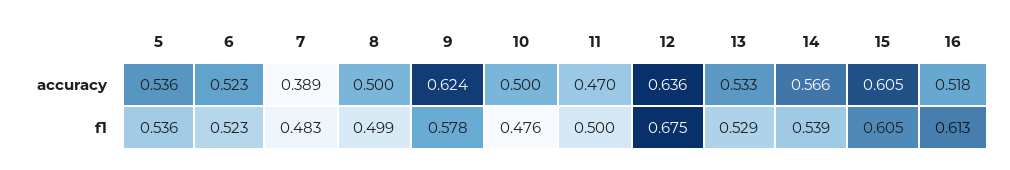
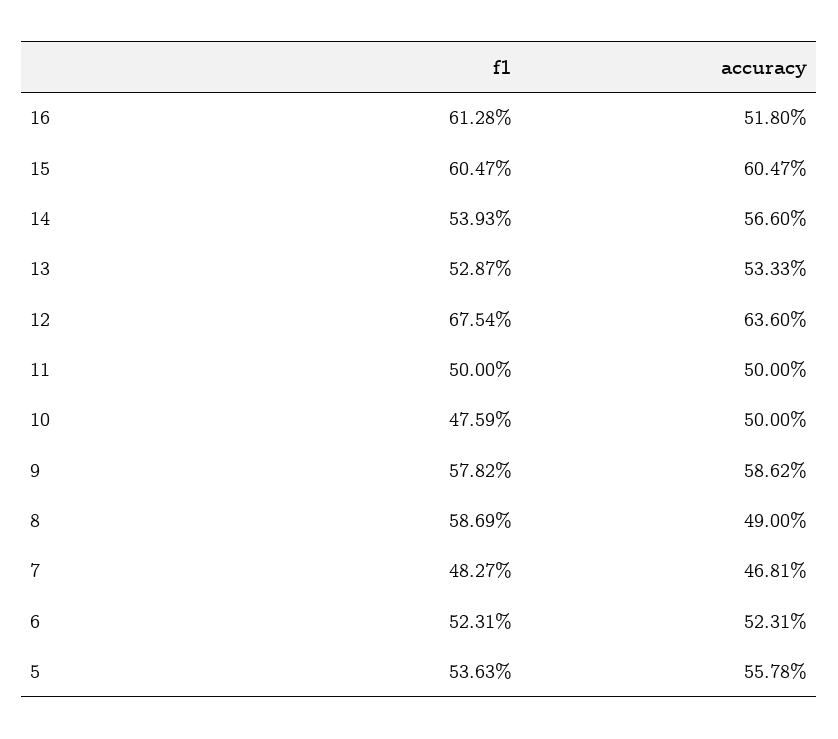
5, accuracy: 0.536 -> 0.5578
7, accuracy: 0.389 -> 0.4681
8, accuracy: 0.5 -> 0.49
9, accuracy: 0.624 -> 0.5862
11, accuracy: 0.47 -> 0.5
8, f1: 0.499 -> 0.5869

